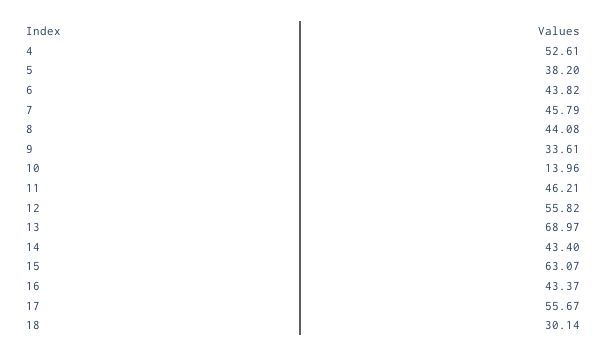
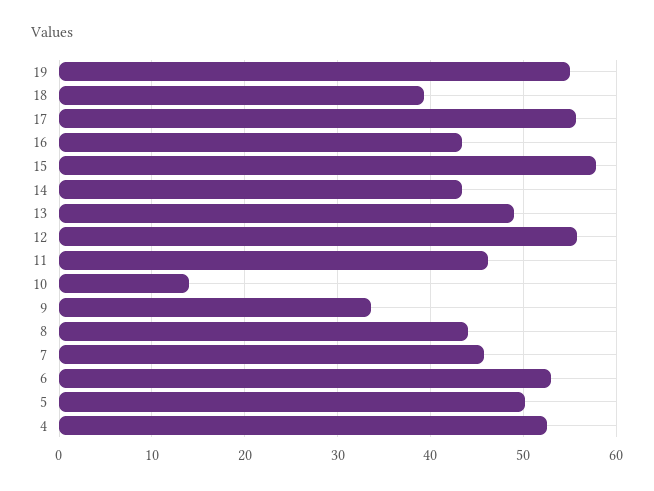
5: 38.2 -> 50
6: 43.82 -> 53
13: 68.97 -> 49
15: 63.07 -> 58
18: 30.14 -> 39
19: none -> 55

